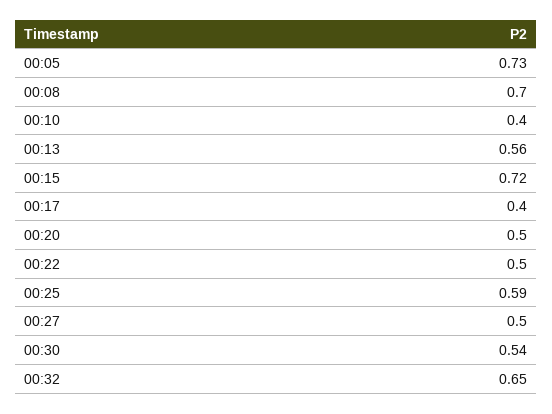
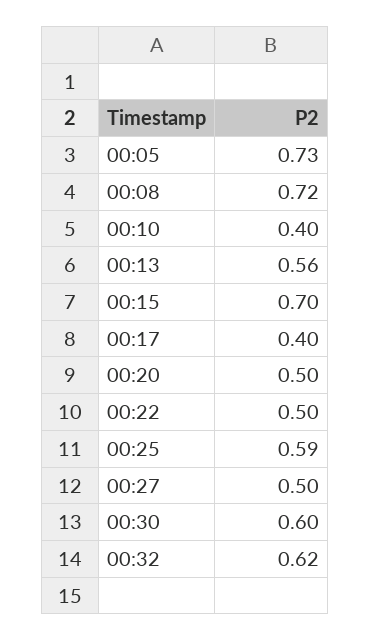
00:08: 0.7 -> 0.72
00:15: 0.72 -> 0.7
00:30: 0.54 -> 0.6
00:32: 0.65 -> 0.62

